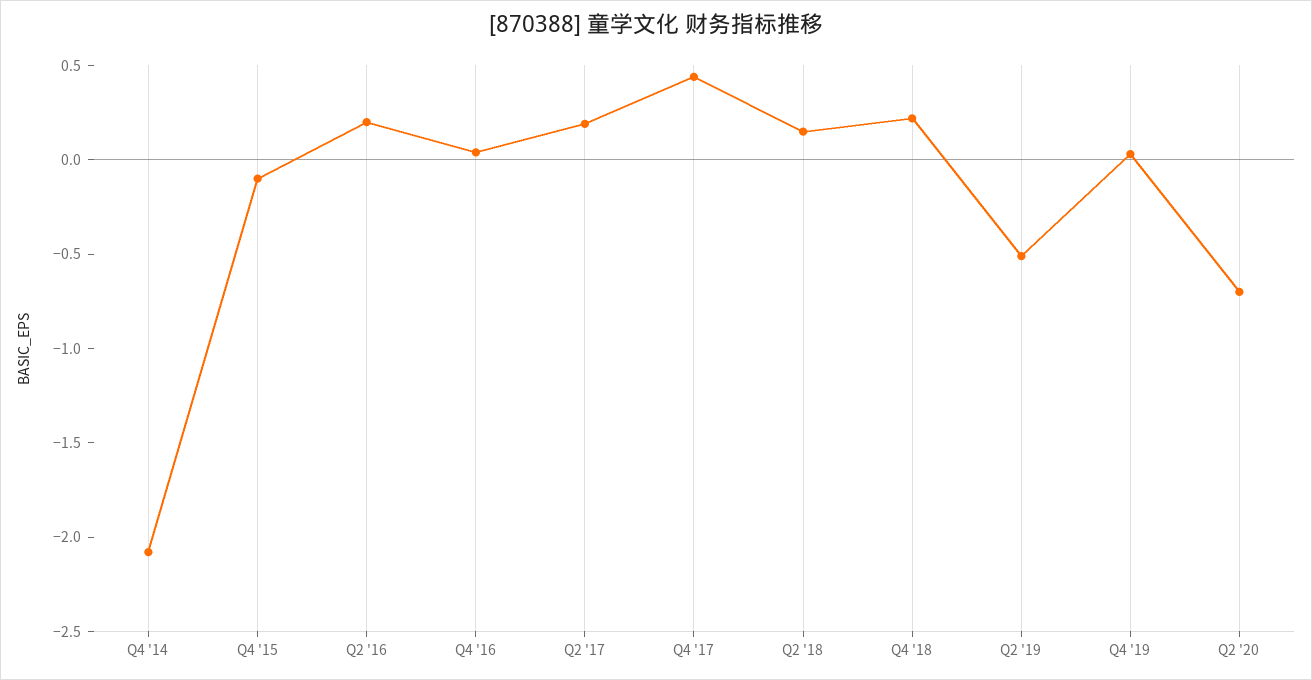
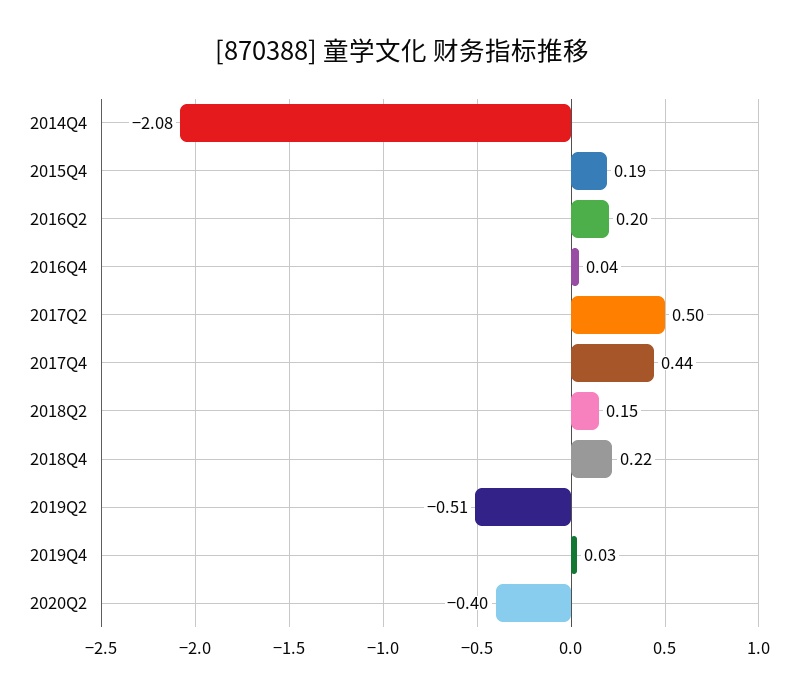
Q4 '15: -0.1 -> 0.19
Q2 '17: 0.2 -> 0.5
Q2 '20: -0.7 -> -0.4

